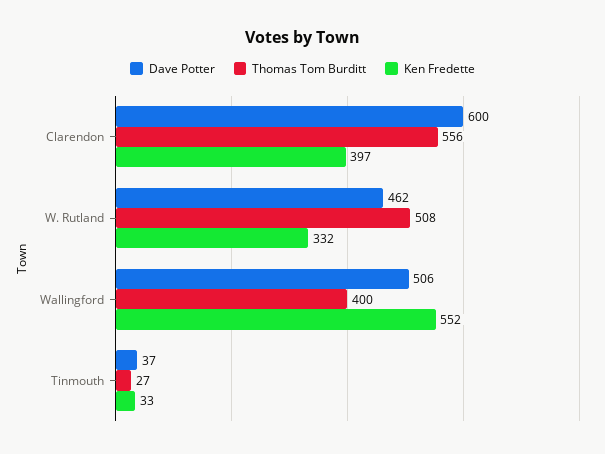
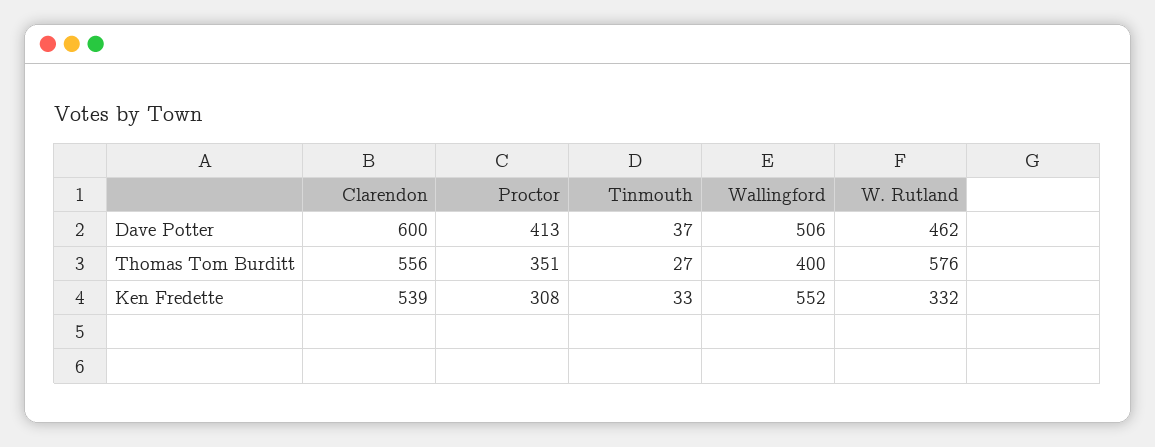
Ken Fredette, Clarendon: 397 -> 539
Thomas Tom Burditt, W. Rutland: 508 -> 576
Dave Potter, Proctor: none -> 413
Thomas Tom Burditt, Proctor: none -> 351
Ken Fredette, Proctor: none -> 308

